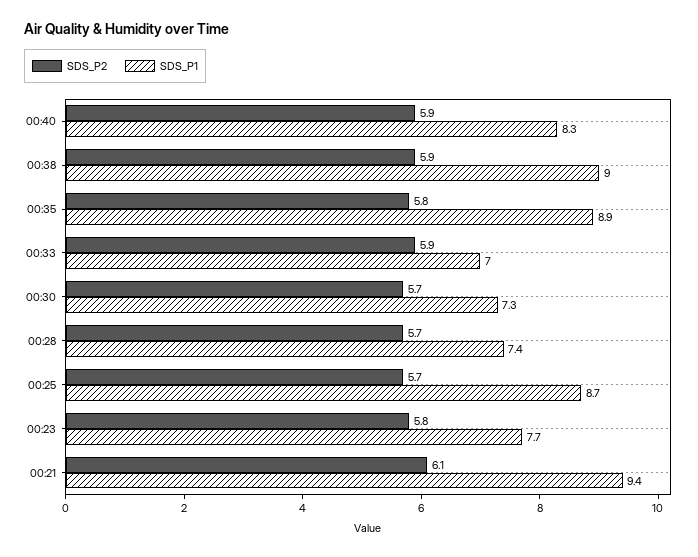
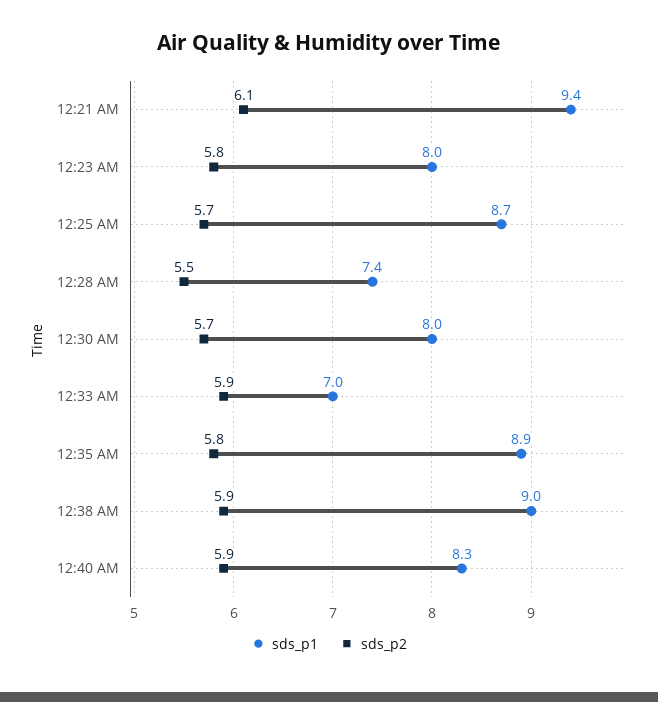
SDS_P1, 00:30: 7.3 -> 8
SDS_P2, 00:28: 5.7 -> 5.5
SDS_P1, 00:23: 7.7 -> 8

